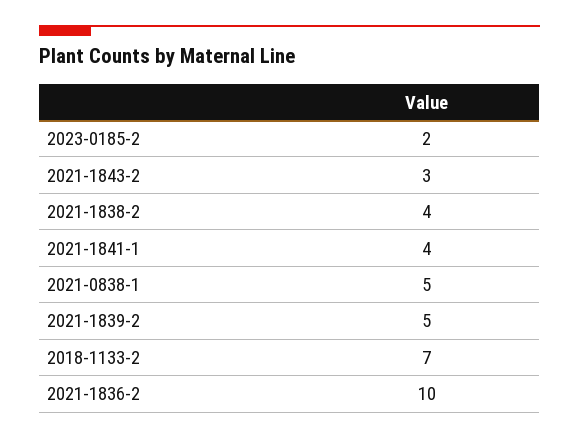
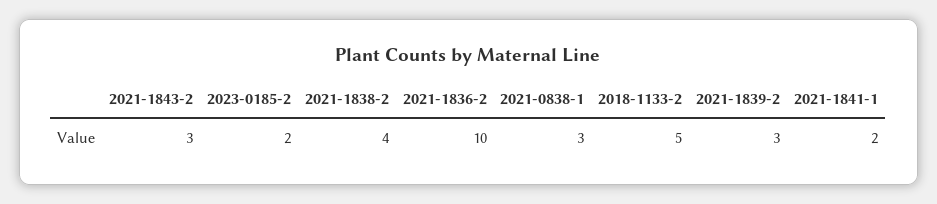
2021-1841-1: 4 -> 2
2021-0838-1: 5 -> 3
2021-1839-2: 5 -> 3
2018-1133-2: 7 -> 5

